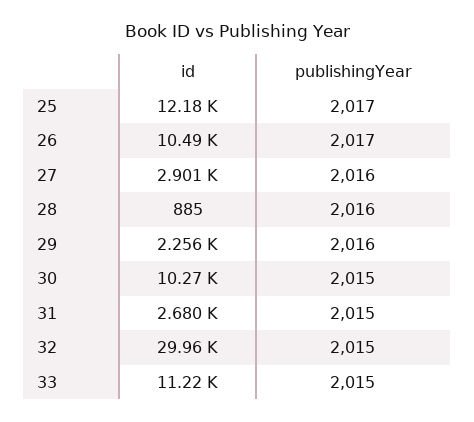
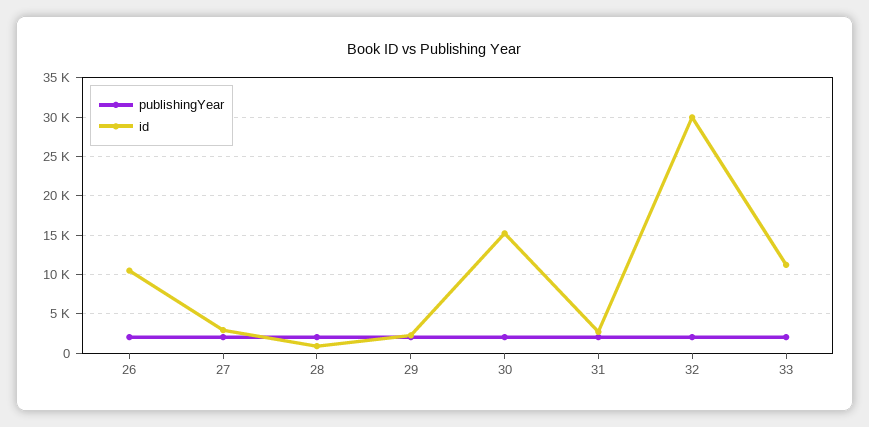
id, 25: 12180 -> none
publishingYear, 25: 2017 -> none
id, 30: 10270 -> 15000

